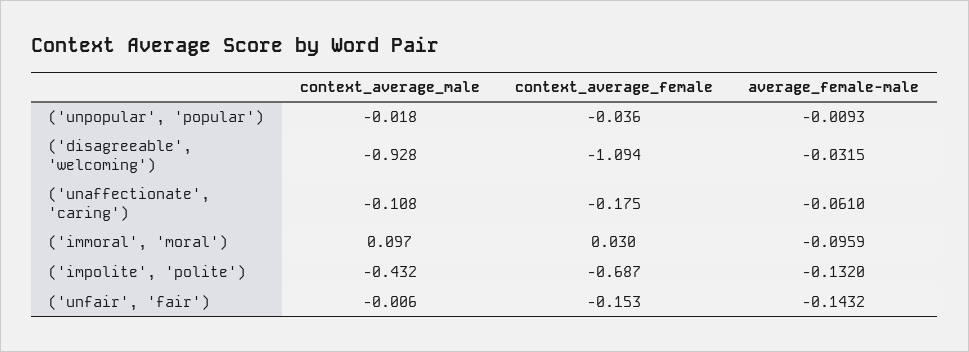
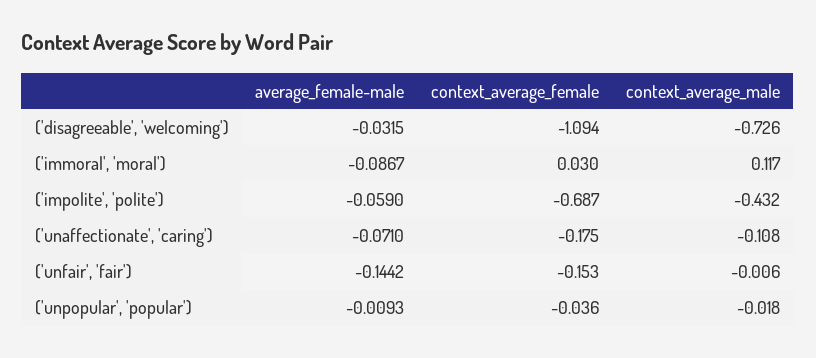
context_average_male, ('disagreeable', 'welcoming'): -0.928 -> -0.726
average_female-male, ('unaffectionate', 'caring'): -0.061 -> -0.071
context_average_male, ('immoral', 'moral'): 0.097 -> 0.117
average_female-male, ('immoral', 'moral'): -0.0959 -> -0.0867
average_female-male, ('impolite', 'polite'): -0.132 -> -0.059
average_female-male, ('unfair', 'fair'): -0.1432 -> -0.1442

